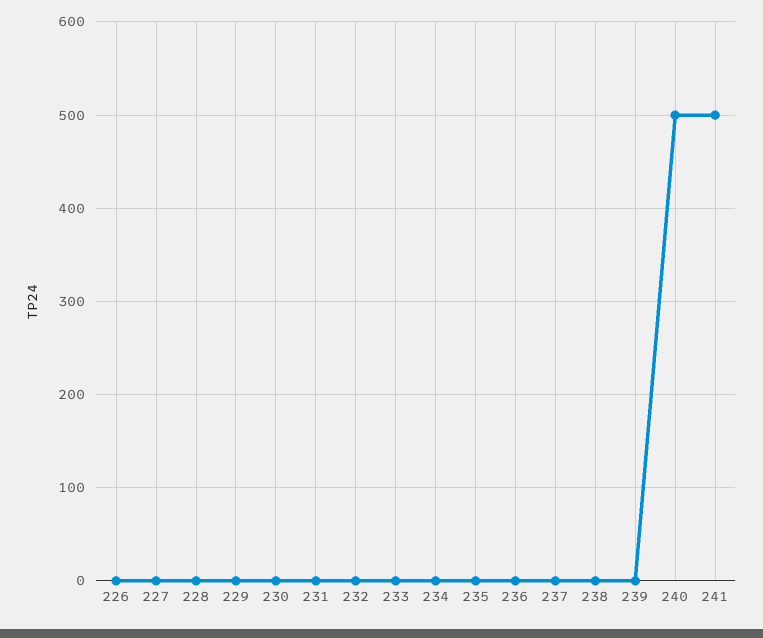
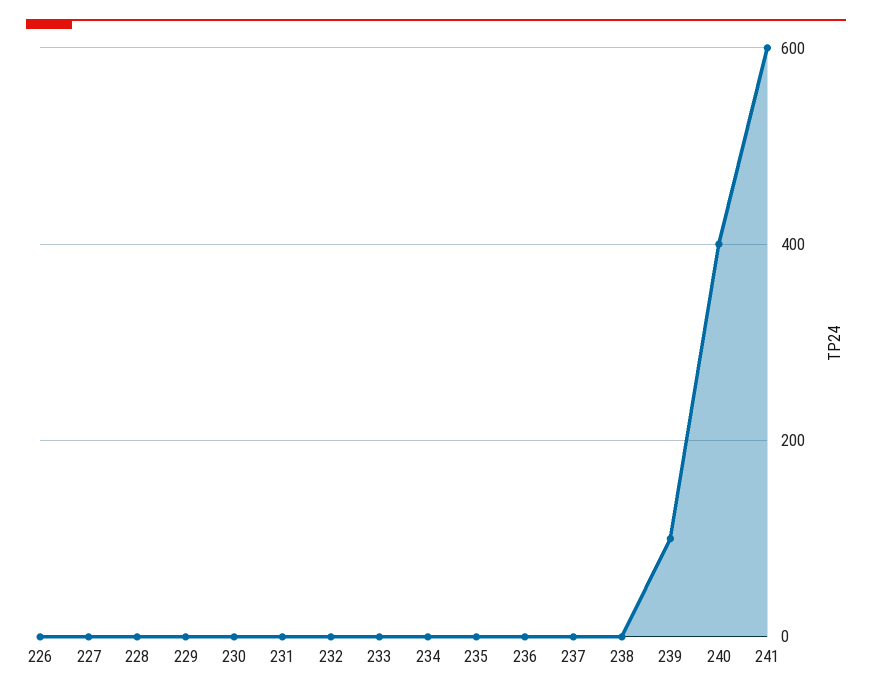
239: 0 -> 100
240: 500 -> 400
241: 500 -> 600

